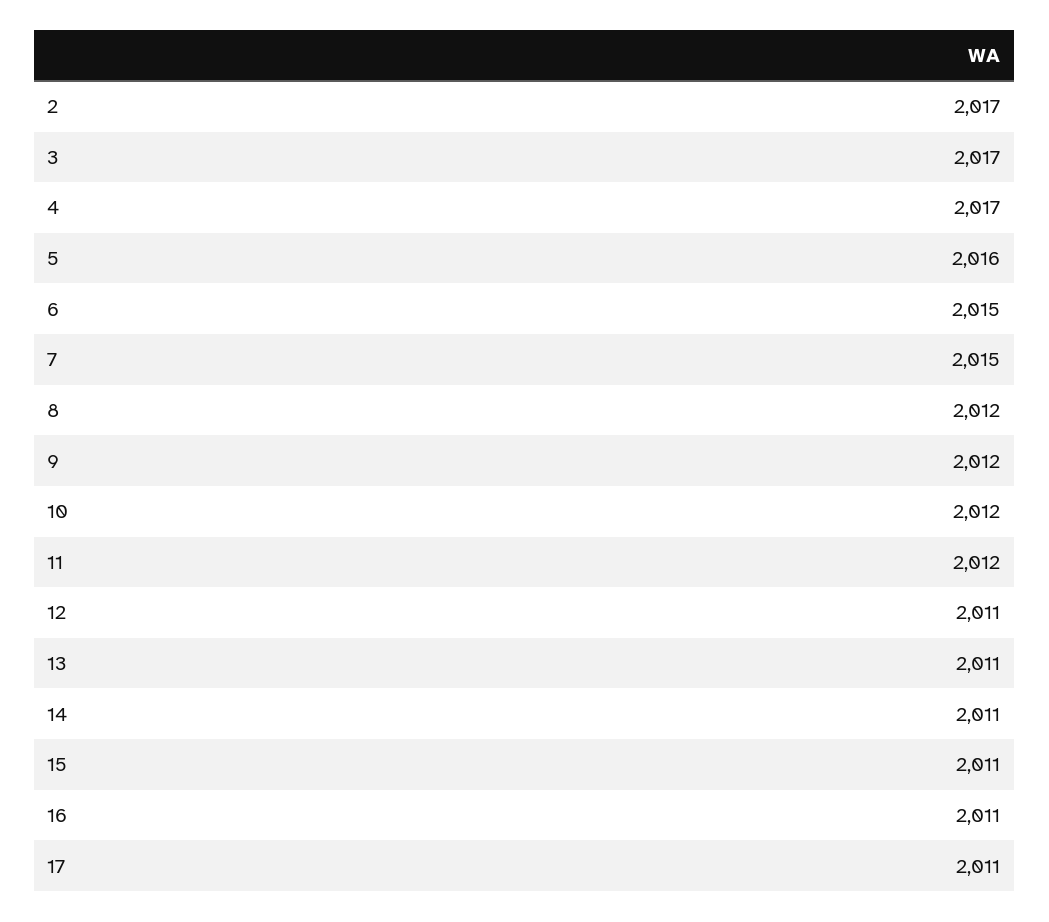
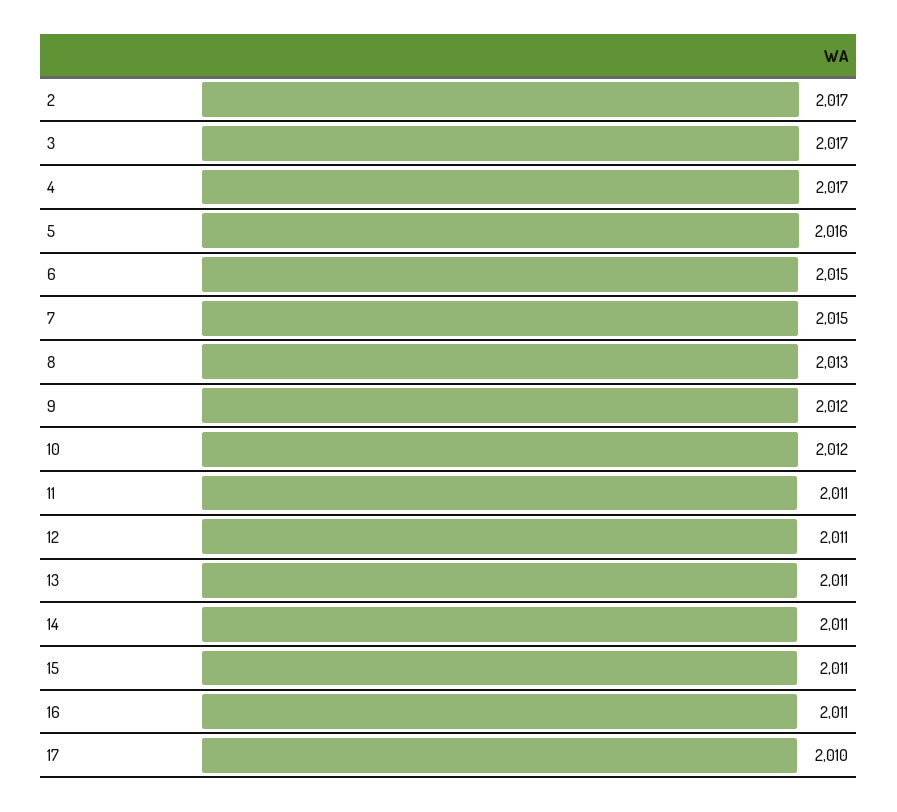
8: 2012 -> 2013
11: 2012 -> 2011
17: 2011 -> 2010

